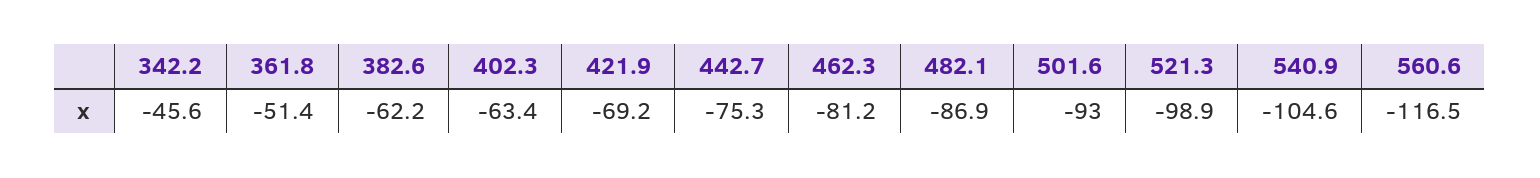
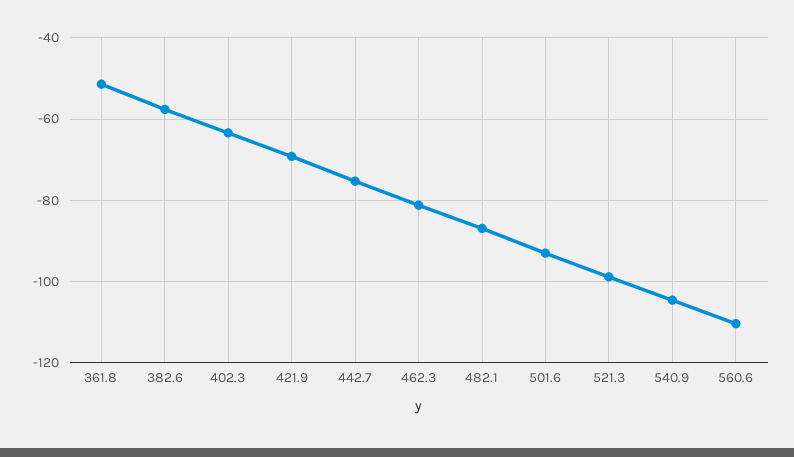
342.2: -45.6 -> none
382.6: -62.2 -> -58
560.6: -116.5 -> -110

